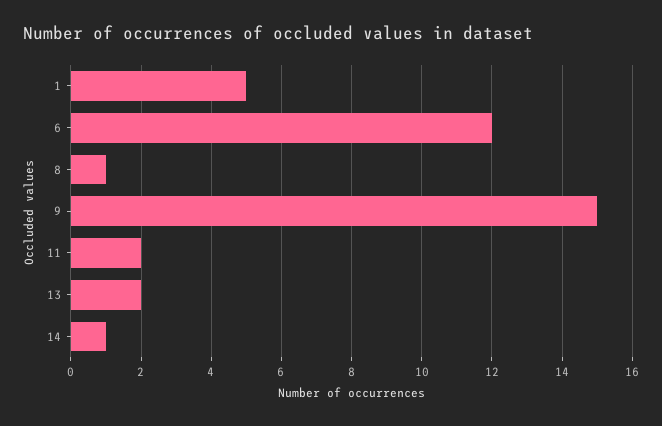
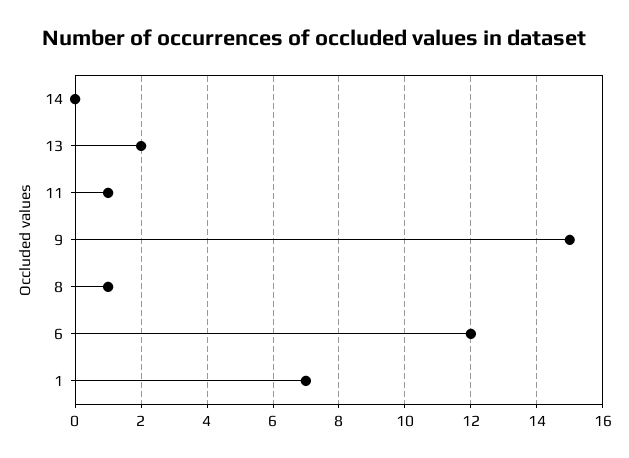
1: 5 -> 7
11: 2 -> 1
14: 1 -> 0

